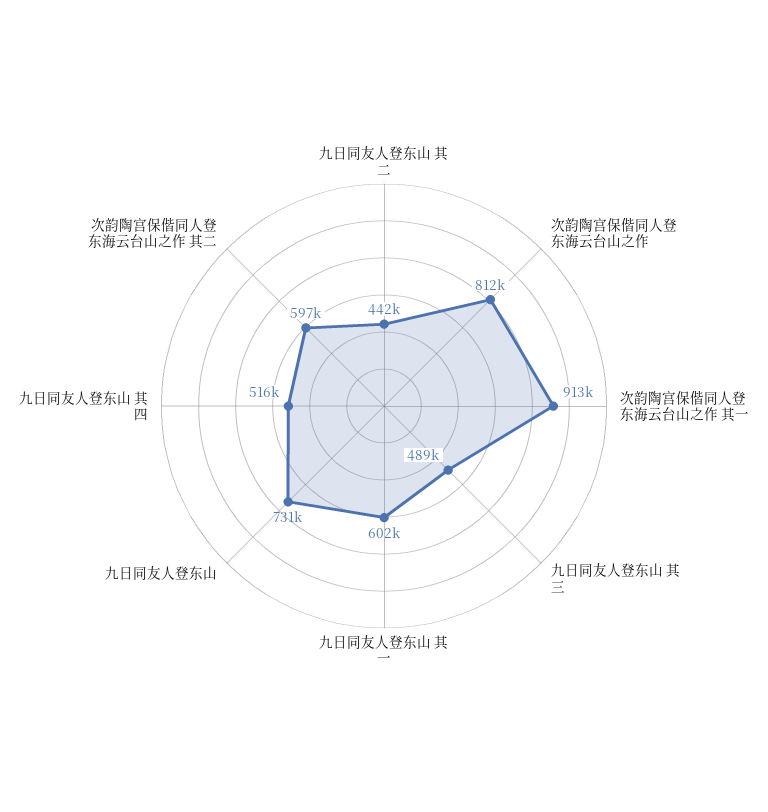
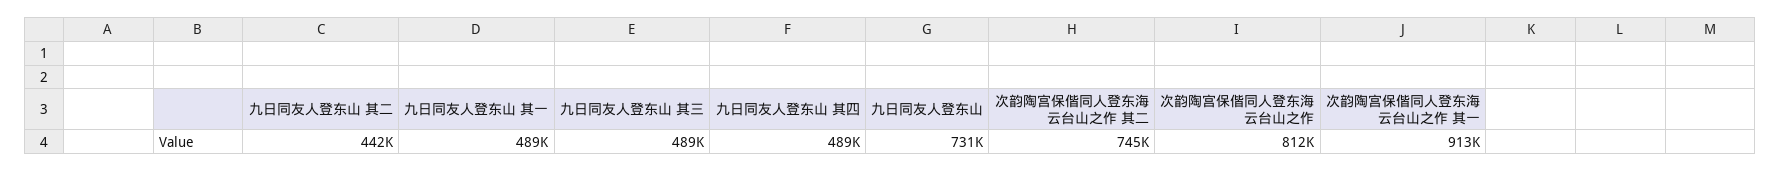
九日同友人登东山 其一: 602000 -> 489000
九日同友人登东山 其四: 516000 -> 489000
次韵陶宫保偕同人登东海云台山之作 其二: 597000 -> 745000

